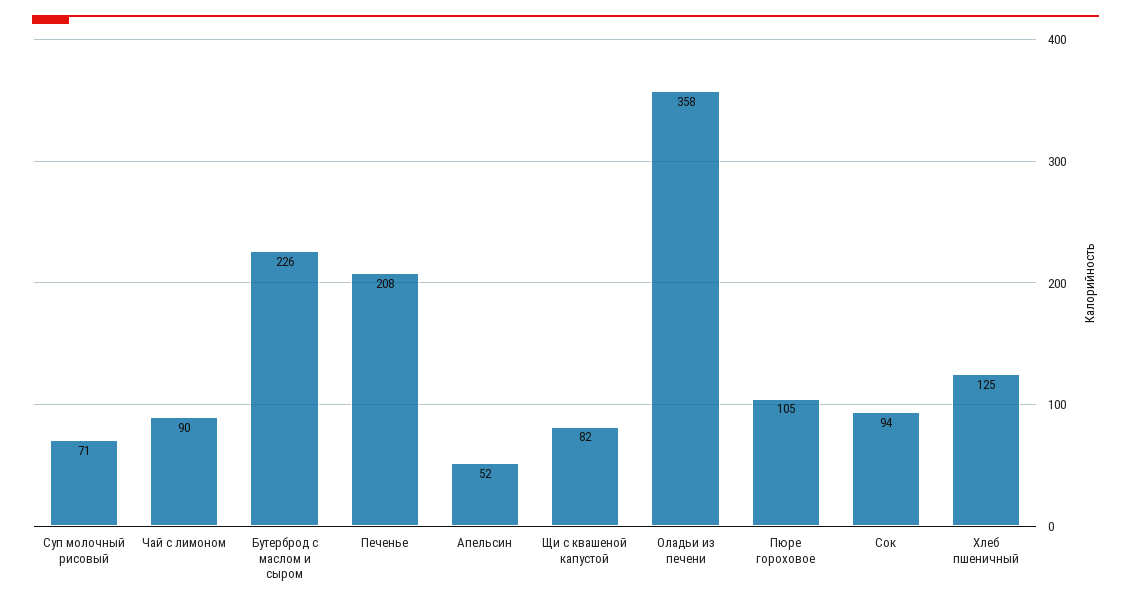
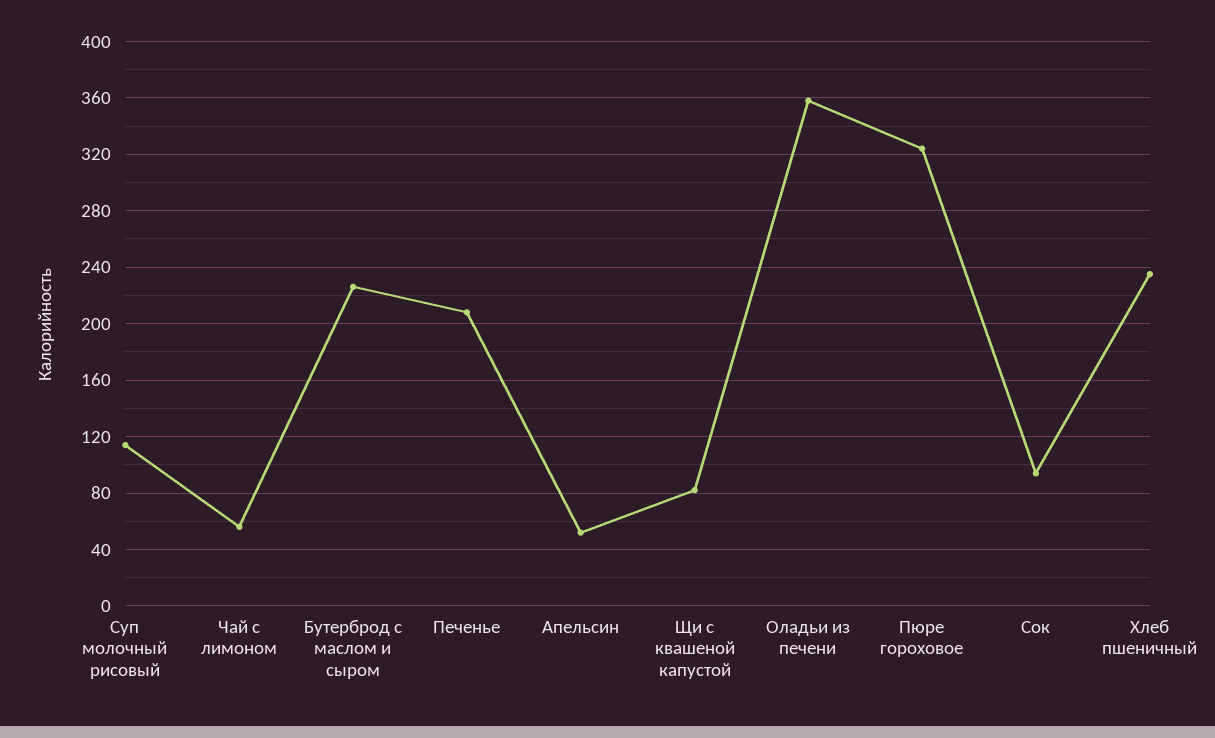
Суп молочный рисовый: 71 -> 115
Чай с лимоном: 90 -> 55
Пюре гороховое: 105 -> 325
Хлеб пшеничный: 125 -> 235

